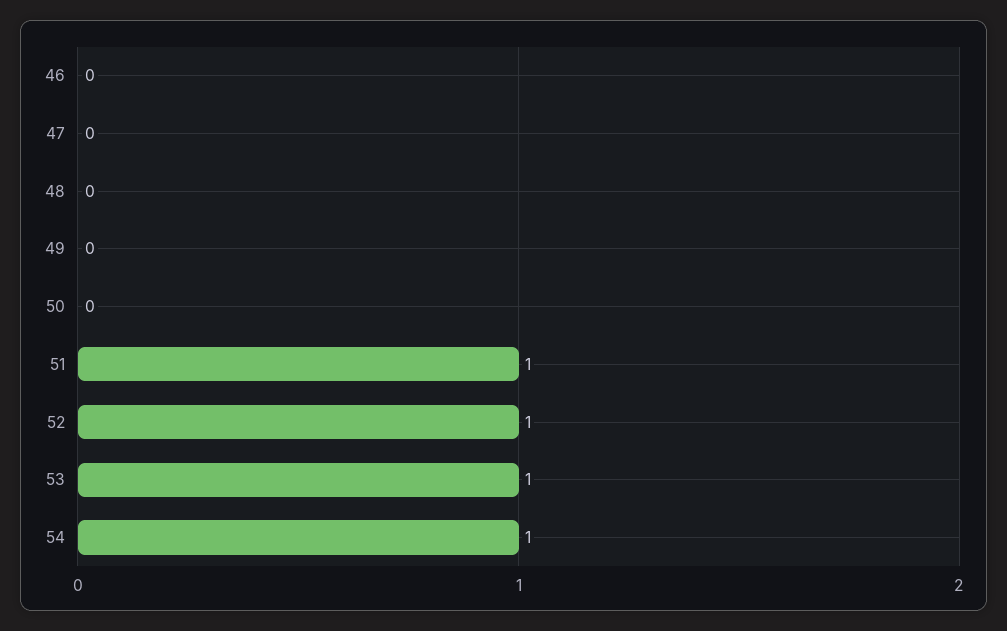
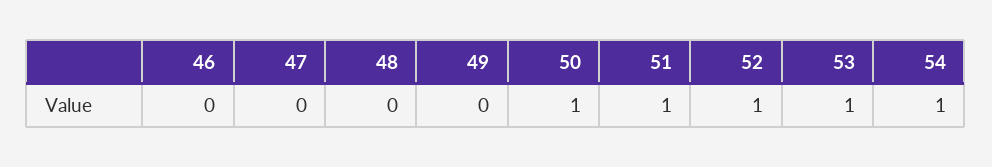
50: 0 -> 1

